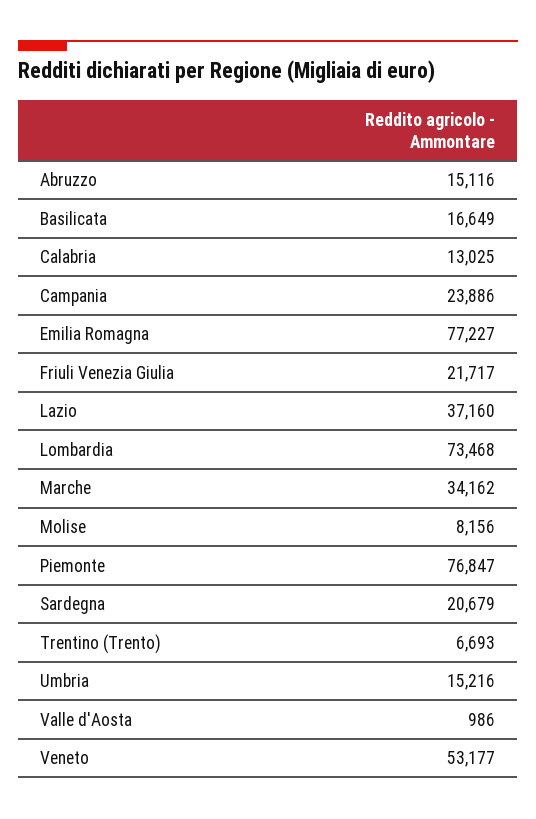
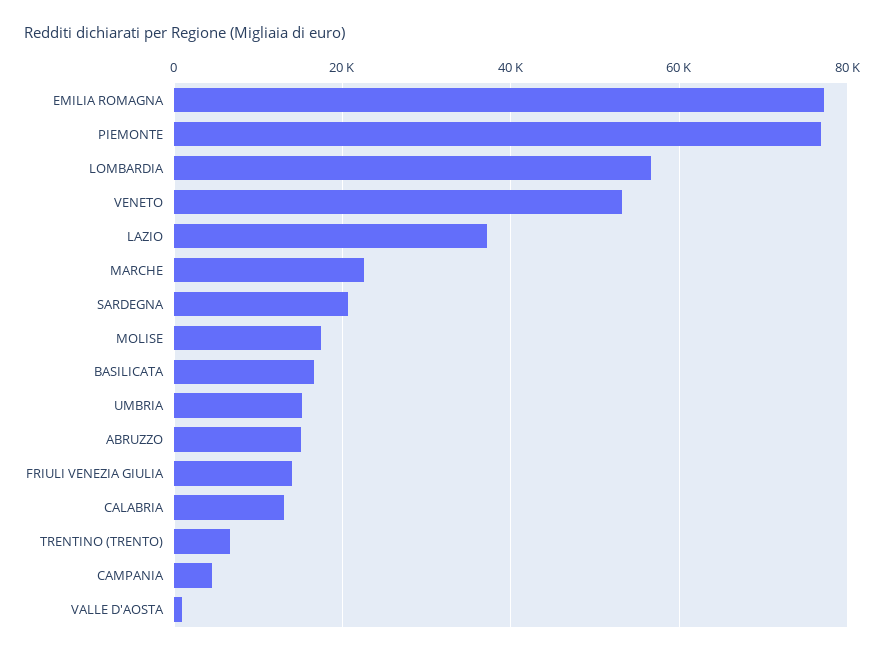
Campania: 23886 -> 4000
Friuli Venezia Giulia: 21717 -> 14000
Lombardia: 73468 -> 56000
Marche: 34162 -> 22000
Molise: 8156 -> 18000

